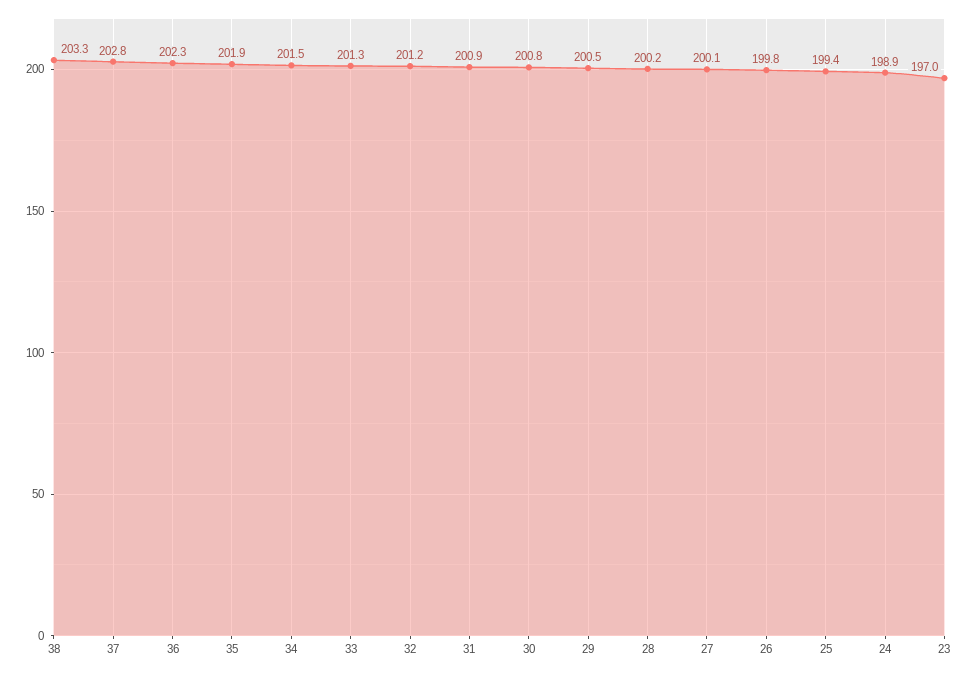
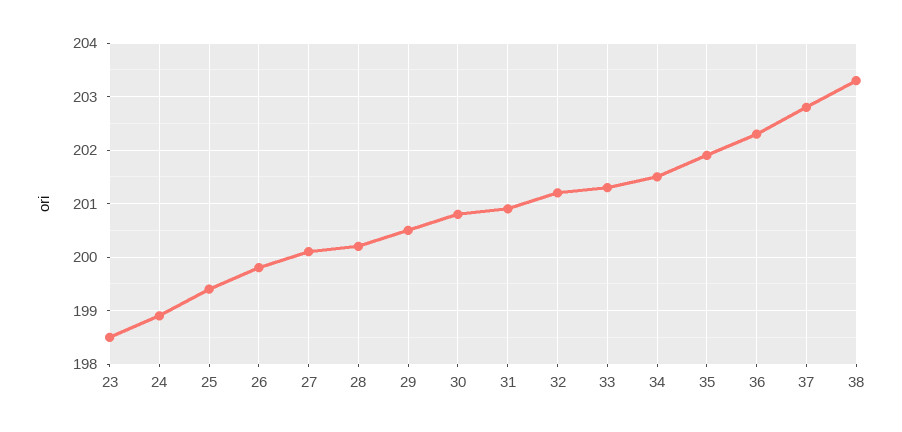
23: 197 -> 198.5

